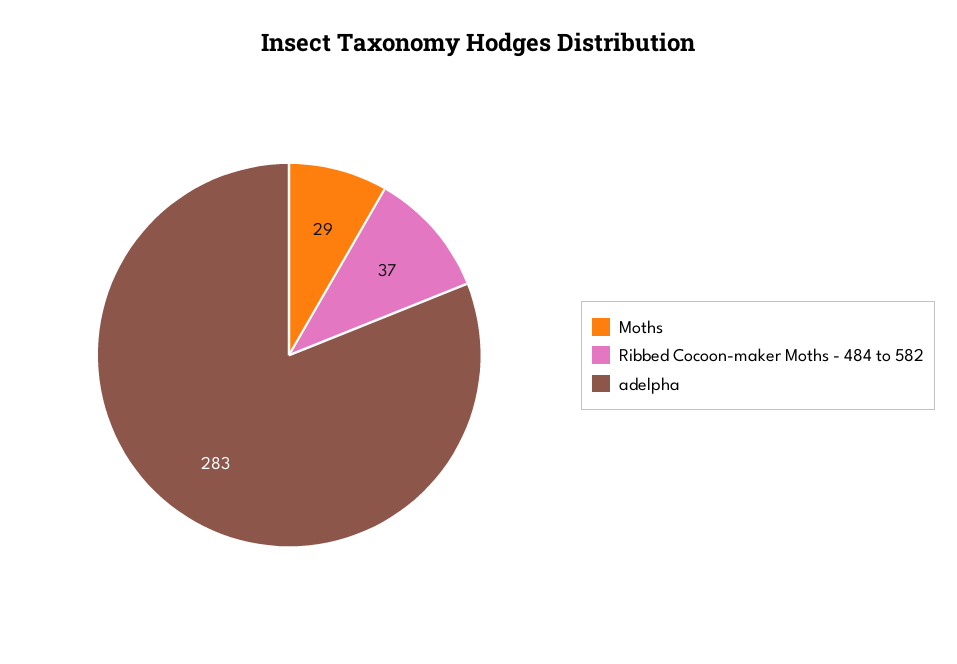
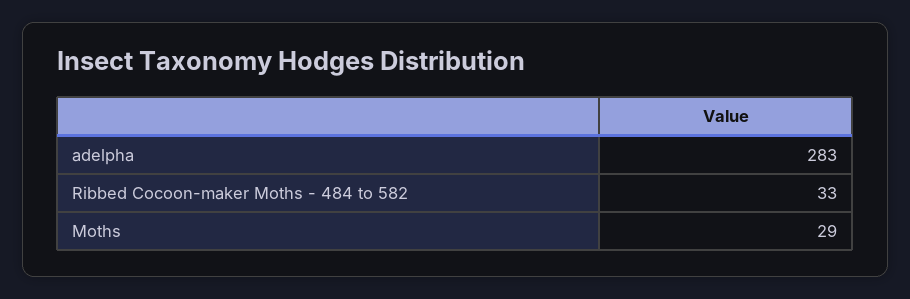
Ribbed Cocoon-maker Moths - 484 to 582: 37 -> 33

